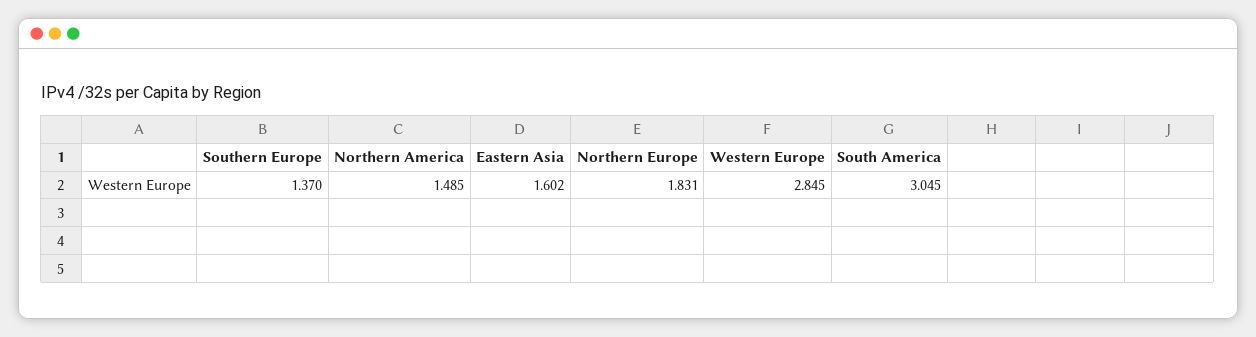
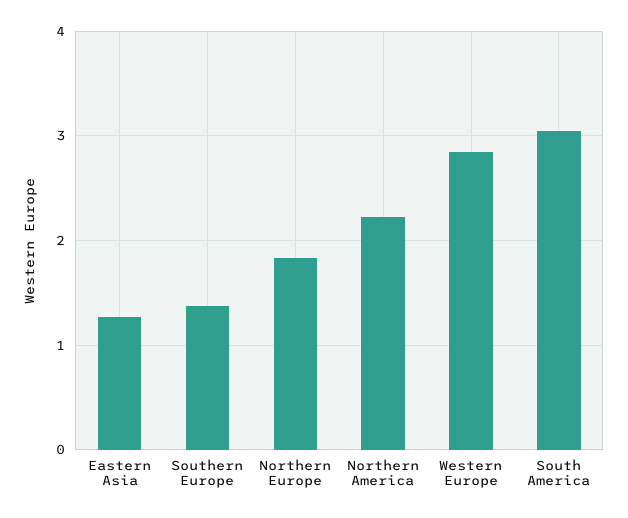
Northern America: 1.485 -> 2.2
Eastern Asia: 1.602 -> 1.3

